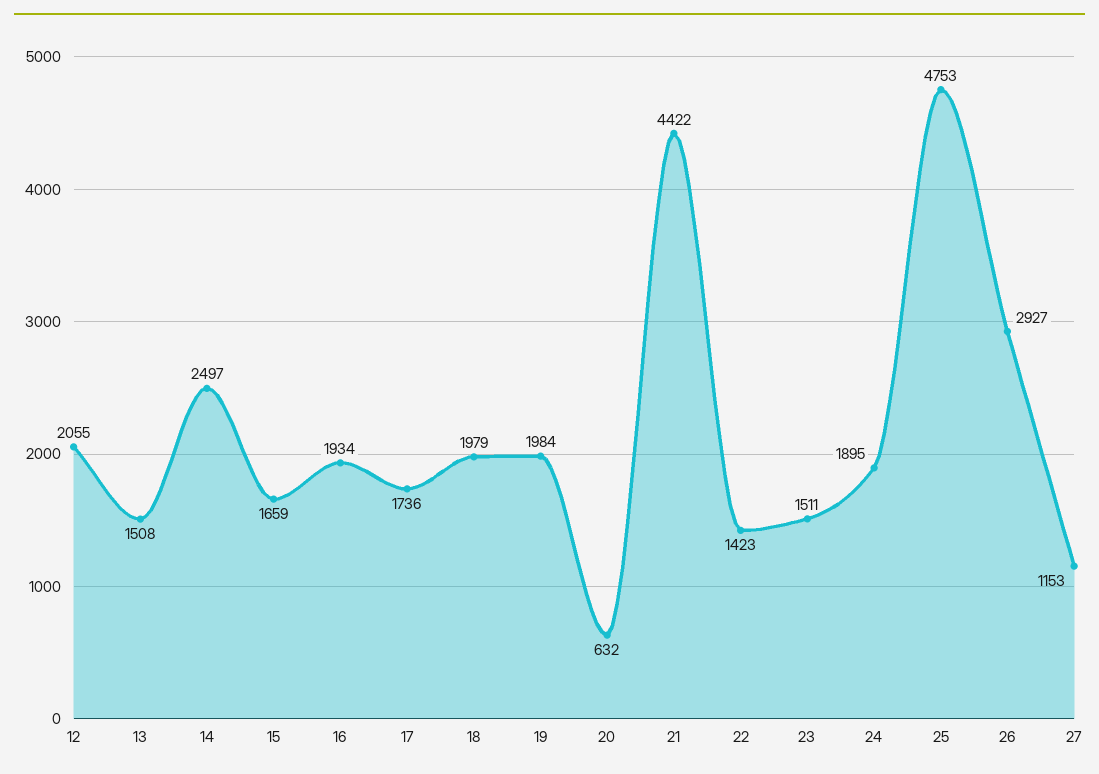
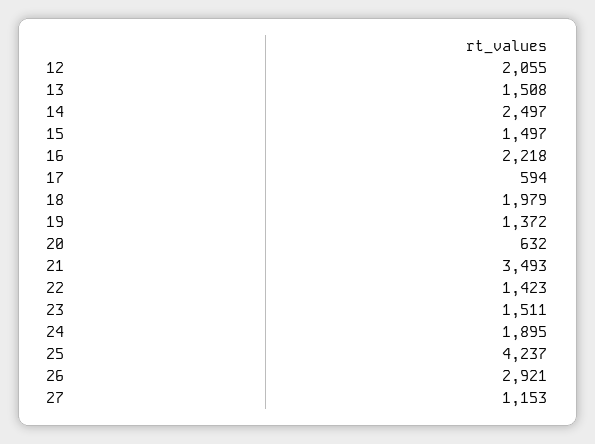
15: 1659 -> 1497
16: 1934 -> 2218
17: 1736 -> 594
19: 1984 -> 1372
21: 4422 -> 3493
25: 4753 -> 4237
26: 2927 -> 2921

